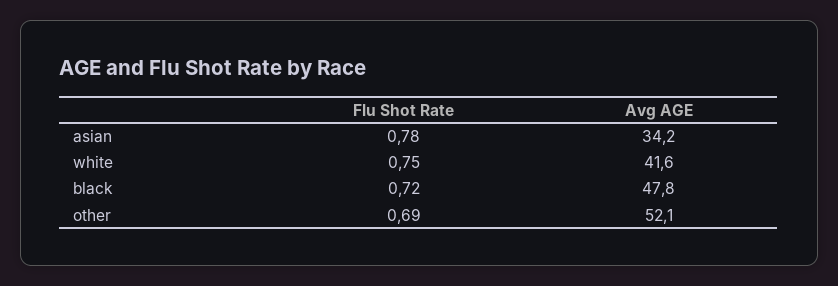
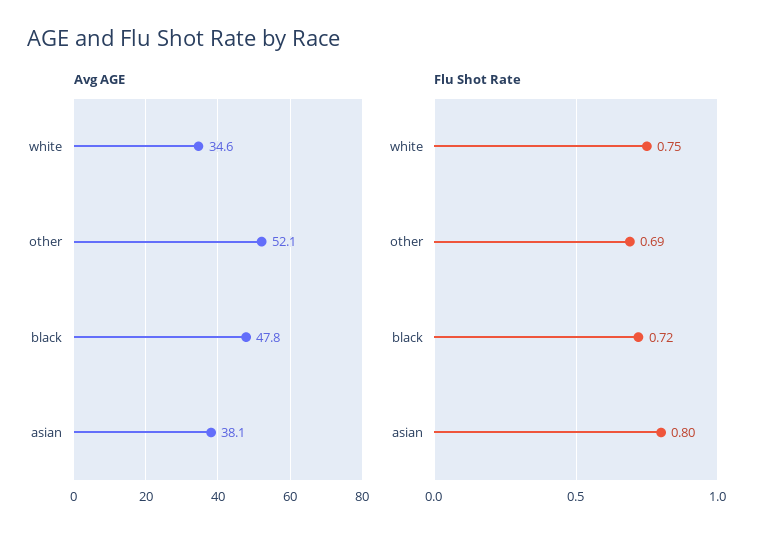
Flu Shot Rate, asian: 0.78 -> 0.8
Avg AGE, asian: 34.2 -> 38.1
Avg AGE, white: 41.6 -> 34.6

